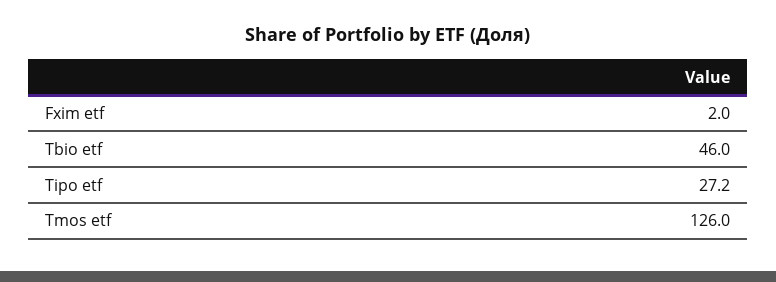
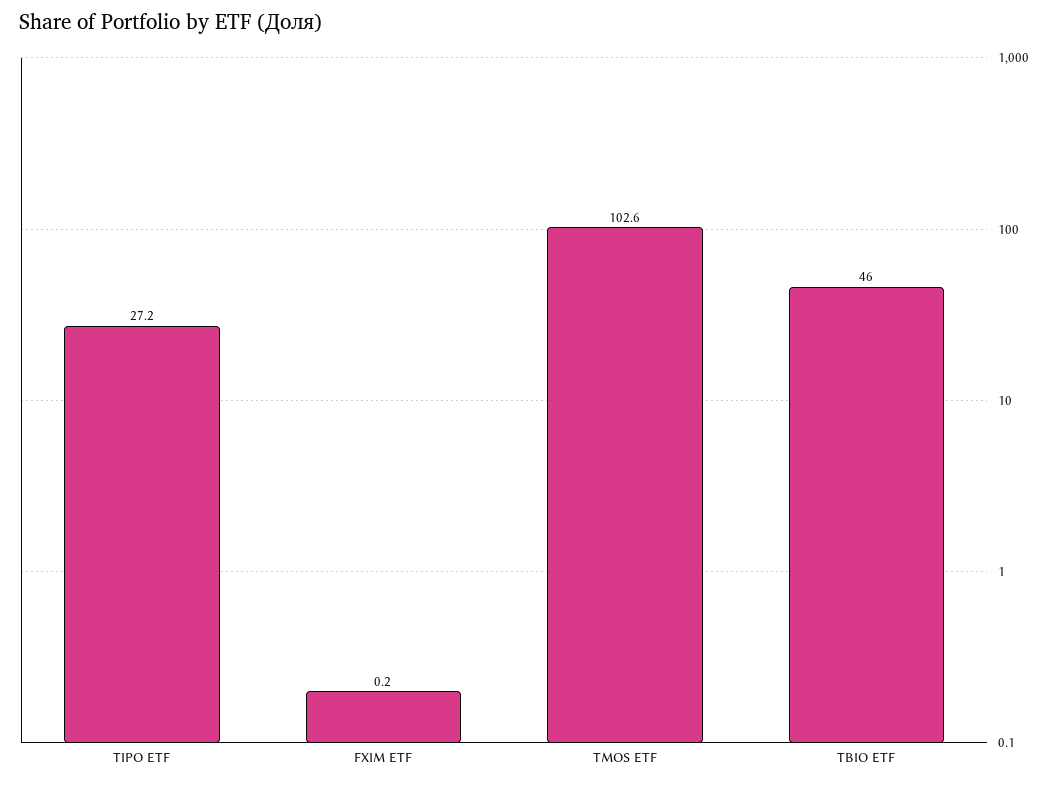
Fxim etf: 2 -> 0.2
Tmos etf: 126 -> 102.6

